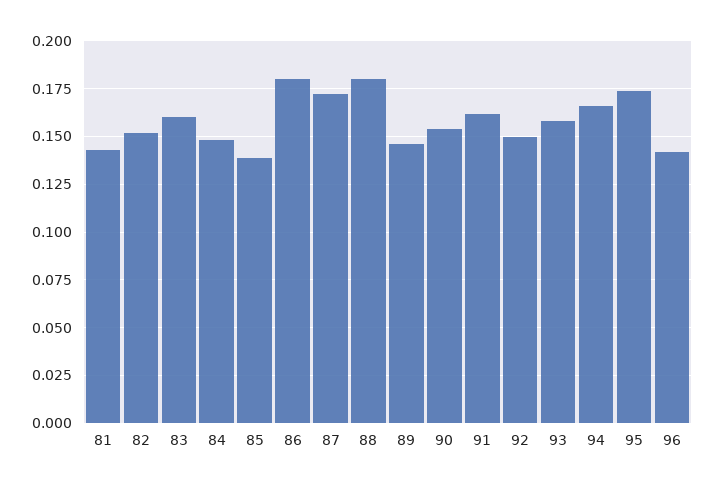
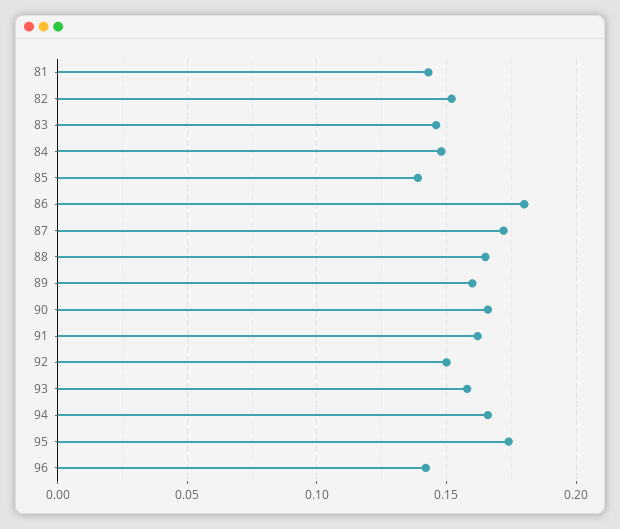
83: 0.16 -> 0.145
88: 0.18 -> 0.165
89: 0.145 -> 0.16
90: 0.155 -> 0.165

